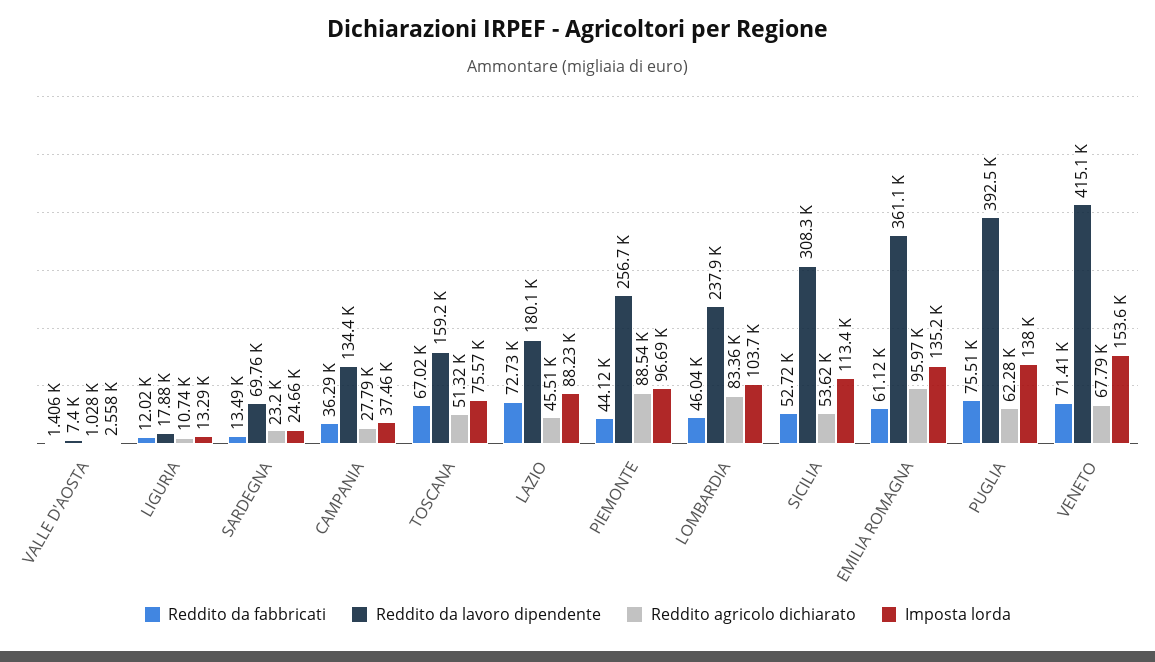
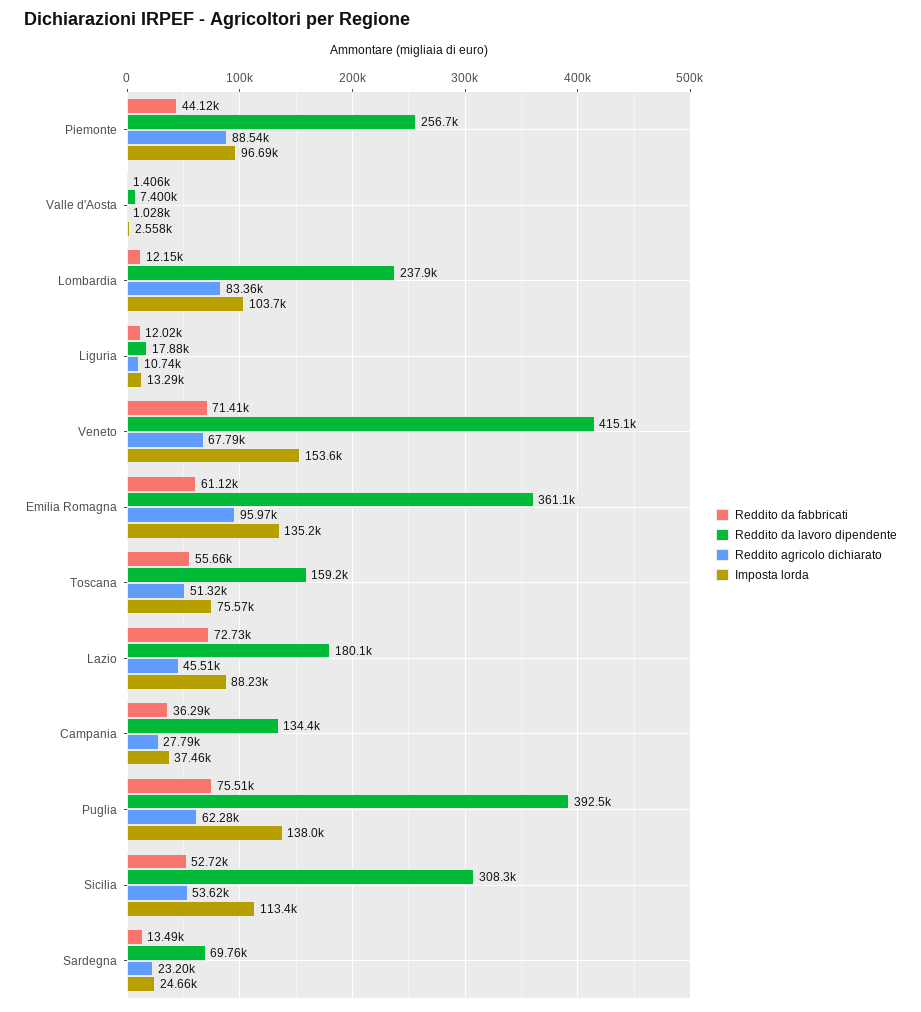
Reddito da fabbricati, TOSCANA: 67020 -> 55660
Reddito da fabbricati, LOMBARDIA: 46040 -> 12150

